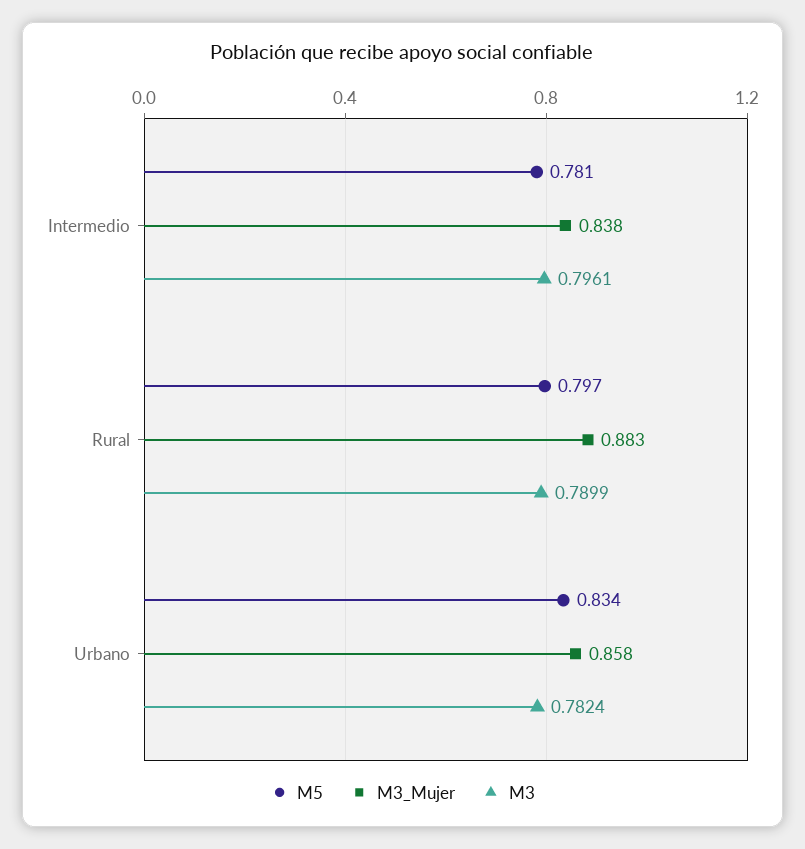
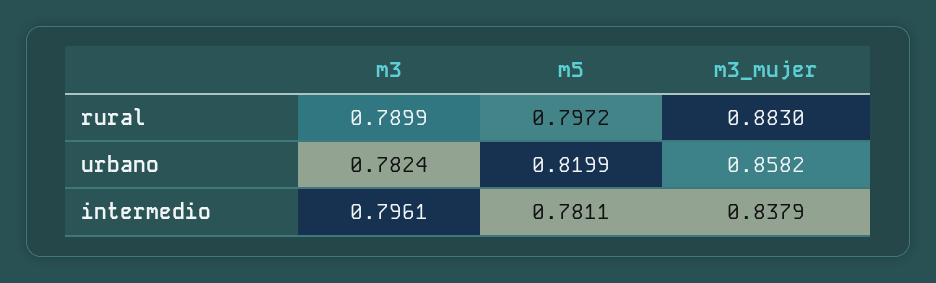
M5, Urbano: 0.834 -> 0.8199

